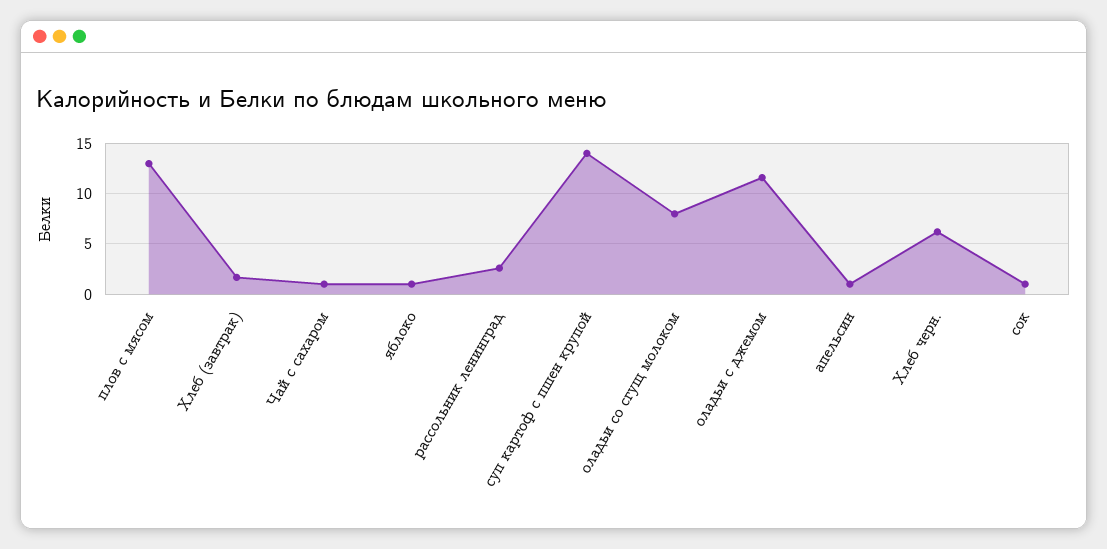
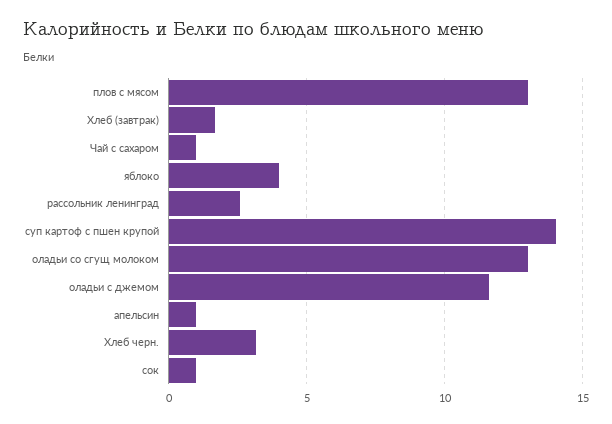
яблоко: 1 -> 4
оладьи со сгущ молоком: 8 -> 13
Хлеб черн.: 6 -> 3

